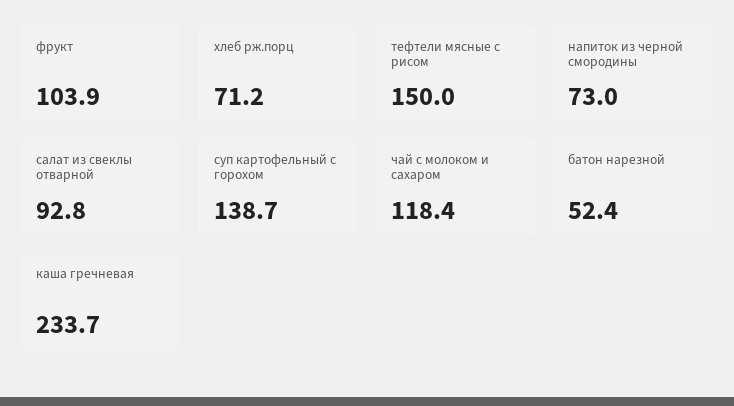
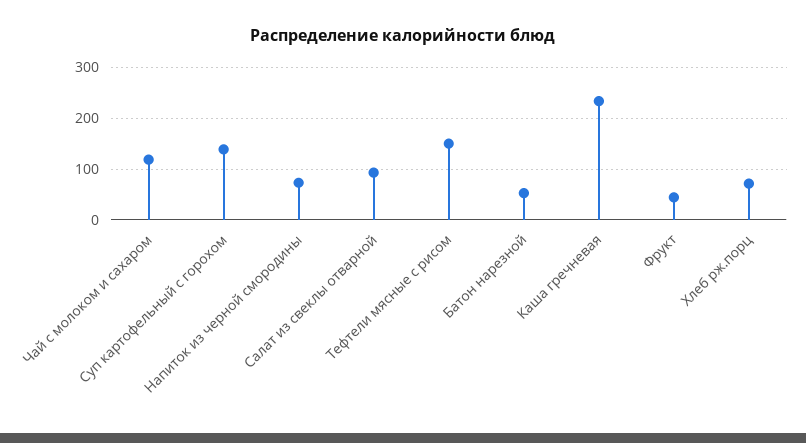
фрукт: 103.9 -> 40

